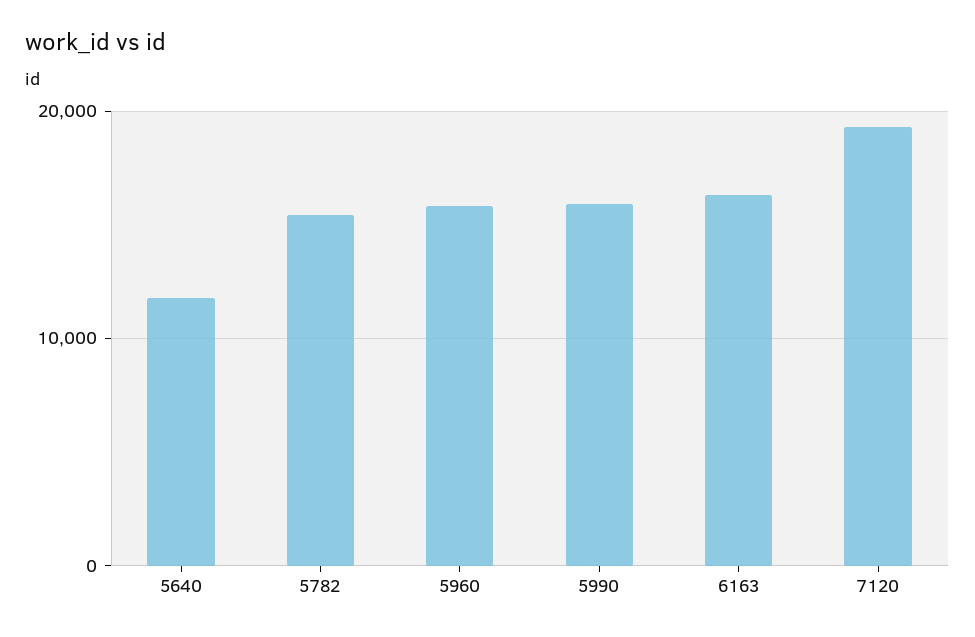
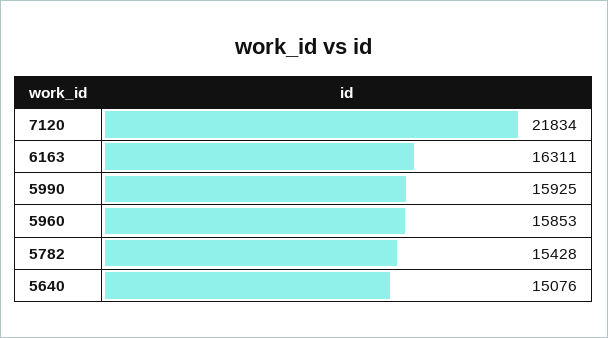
5640: 12000 -> 15076
7120: 19000 -> 21834

